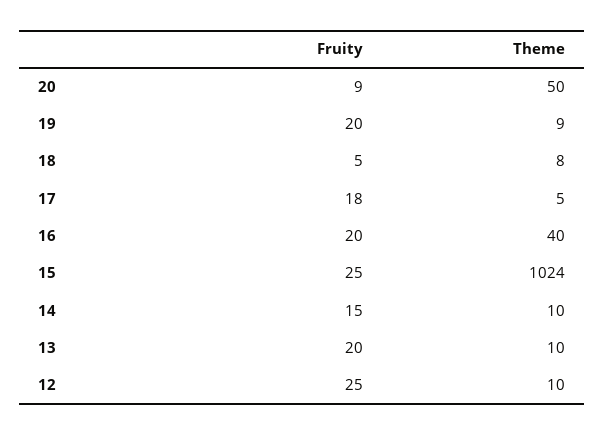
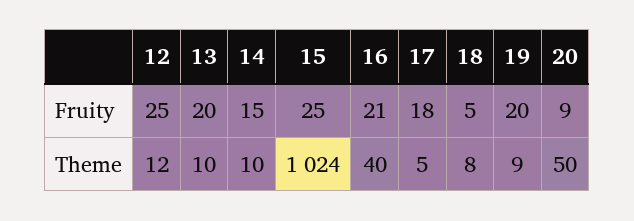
Fruity, 16: 20 -> 21
Theme, 12: 10 -> 12

